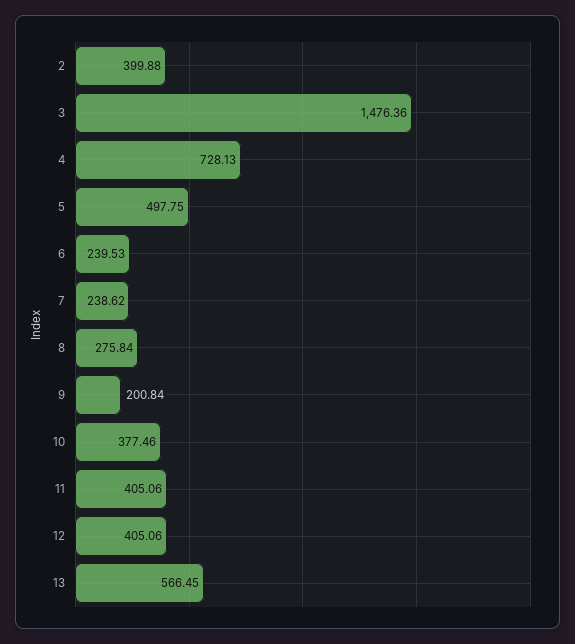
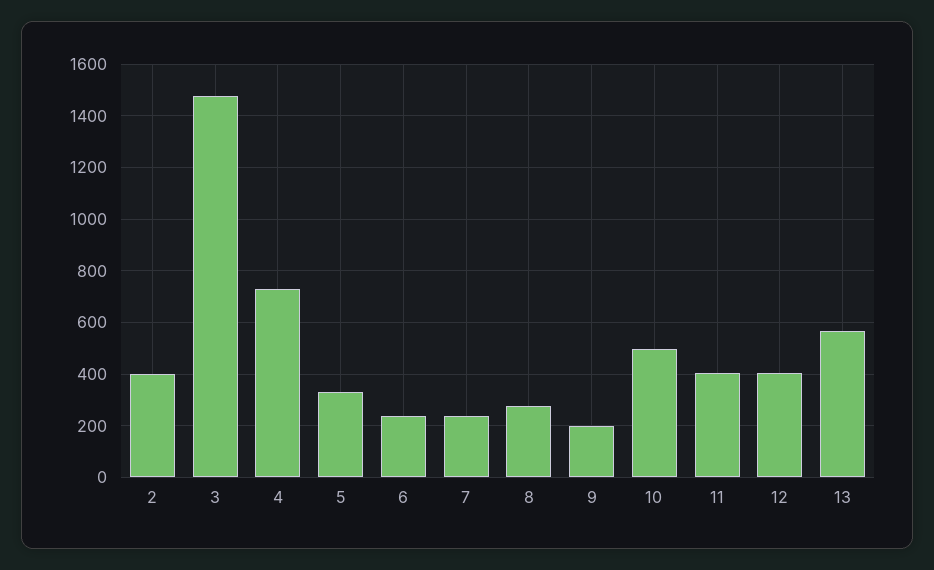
5: 497.75 -> 325
10: 377.46 -> 500

